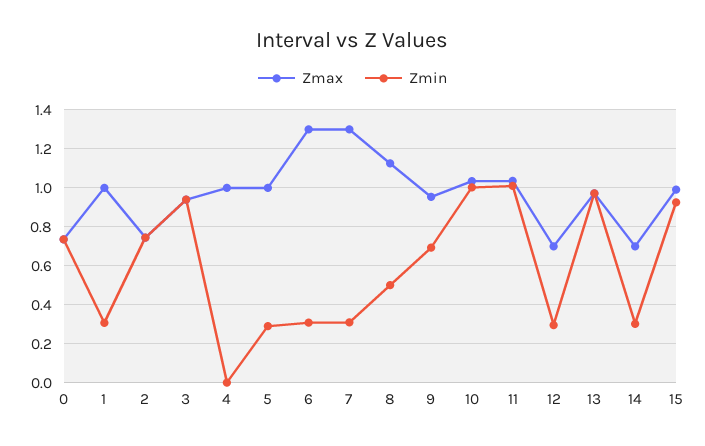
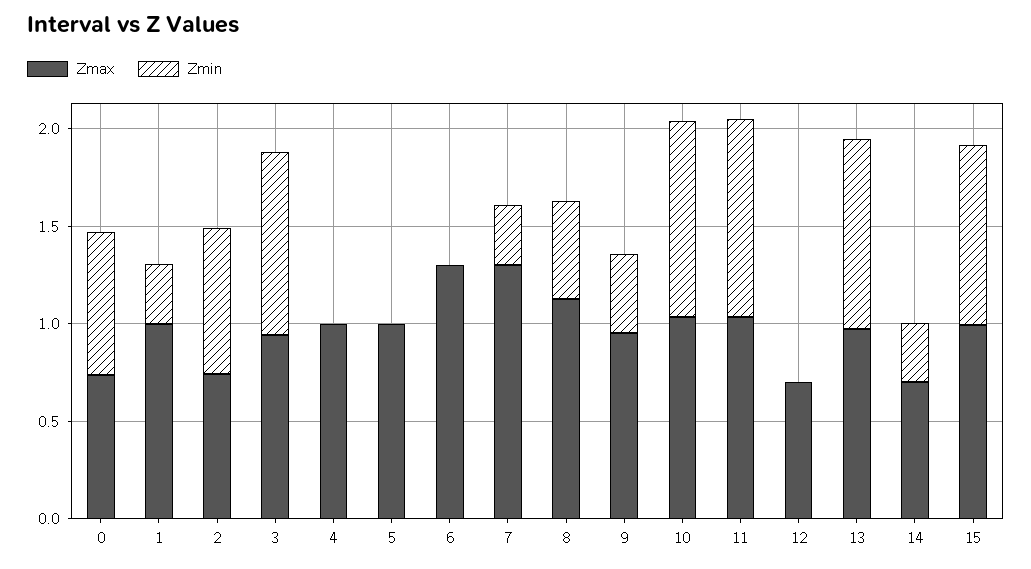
Zmin, 5: 0.3 -> 0
Zmin, 6: 0.3 -> 0
Zmin, 9: 0.7 -> 0.4
Zmin, 12: 0.3 -> 0

